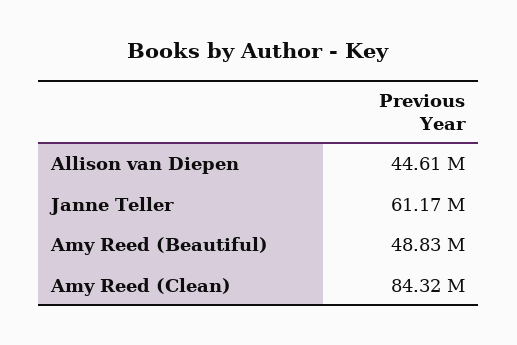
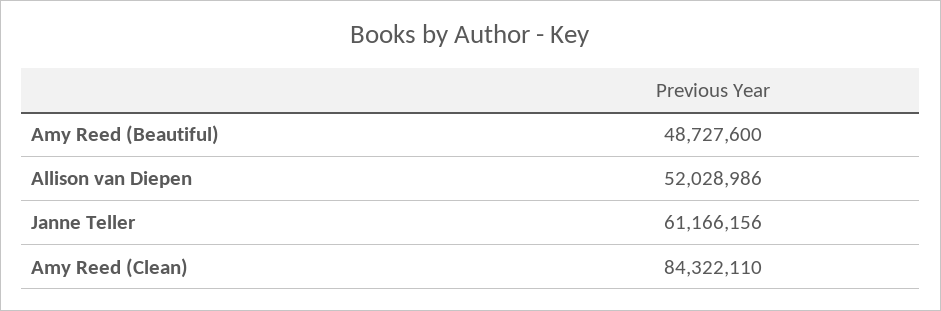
Allison van Diepen: 44610000 -> 52028986
Amy Reed (Beautiful): 48830000 -> 48727600

